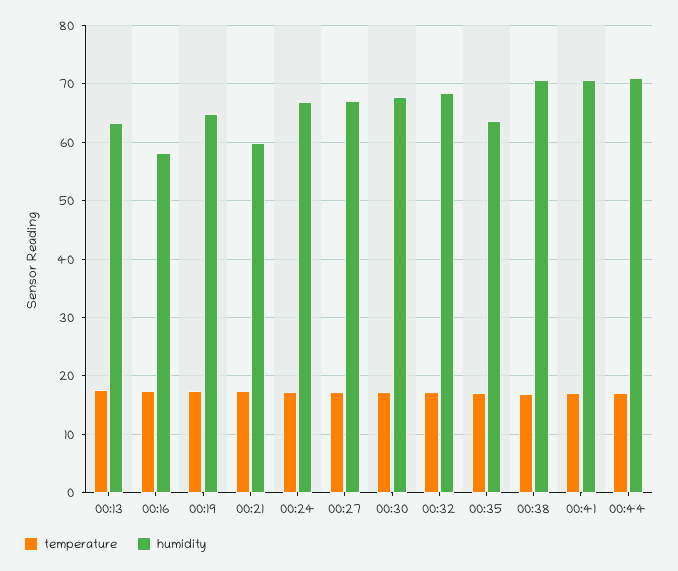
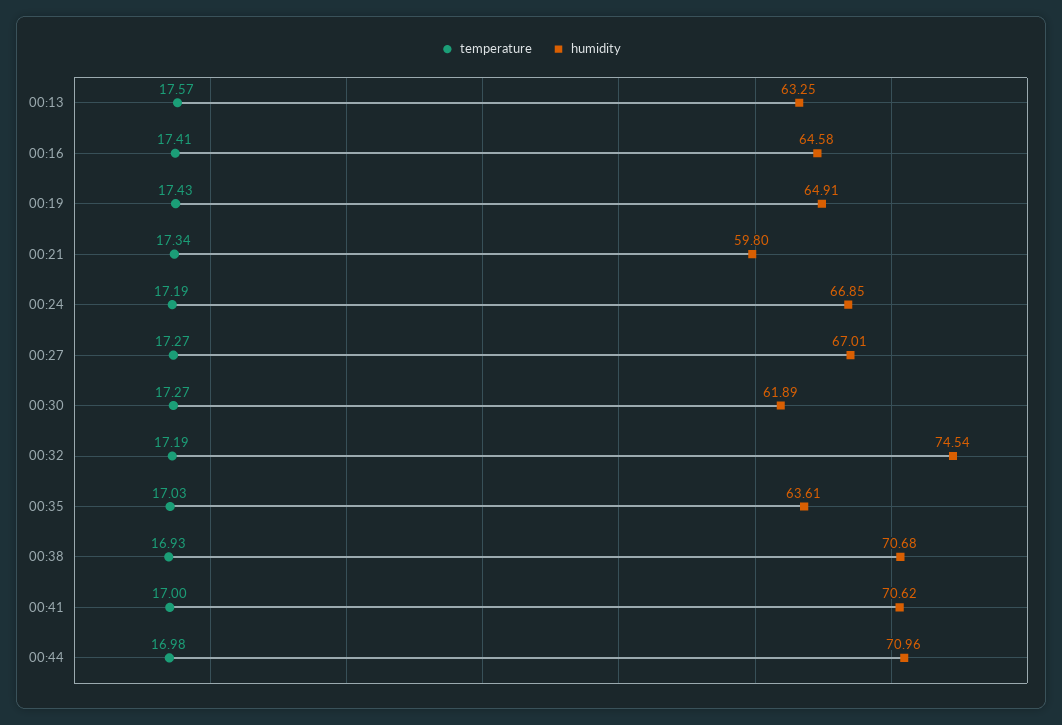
humidity, 00:16: 58 -> 64.58
humidity, 00:30: 68 -> 61.89
humidity, 00:32: 68 -> 74.54

